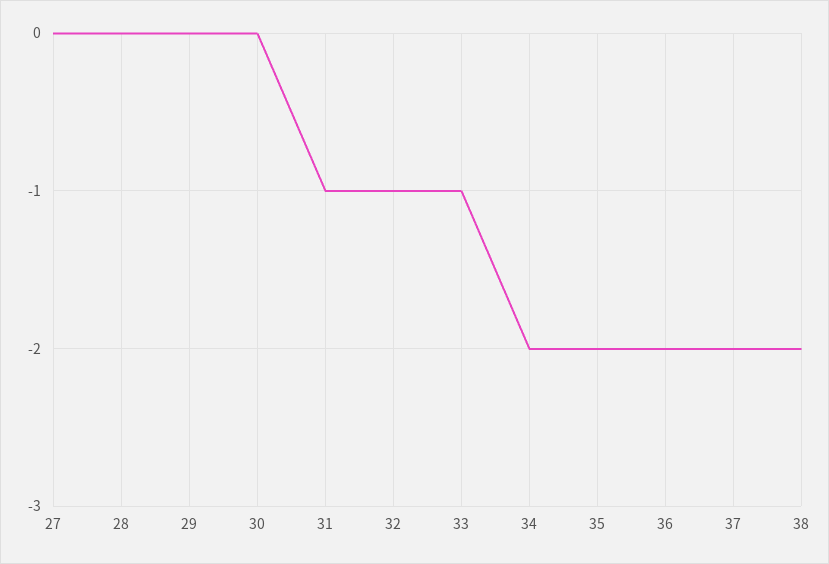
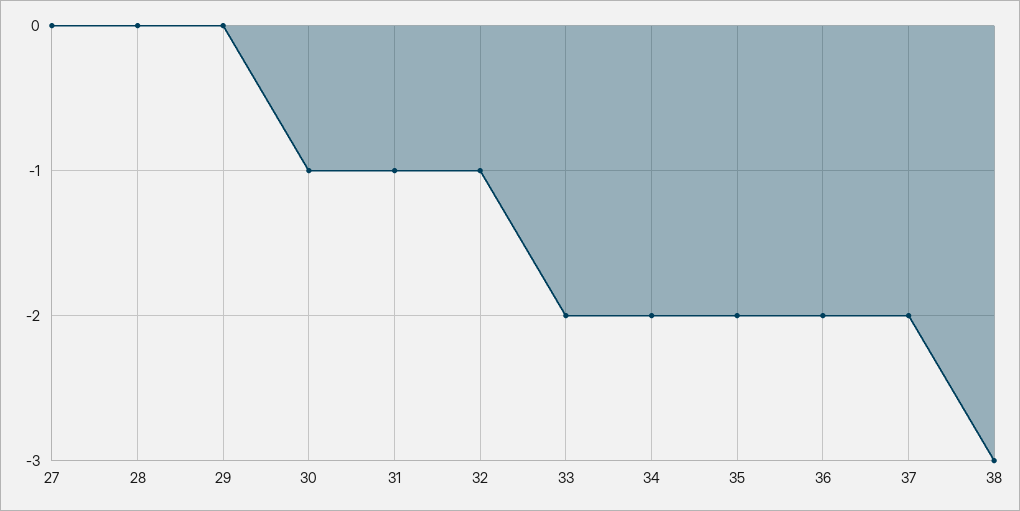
30: 0 -> -1
33: -1 -> -2
38: -2 -> -3

